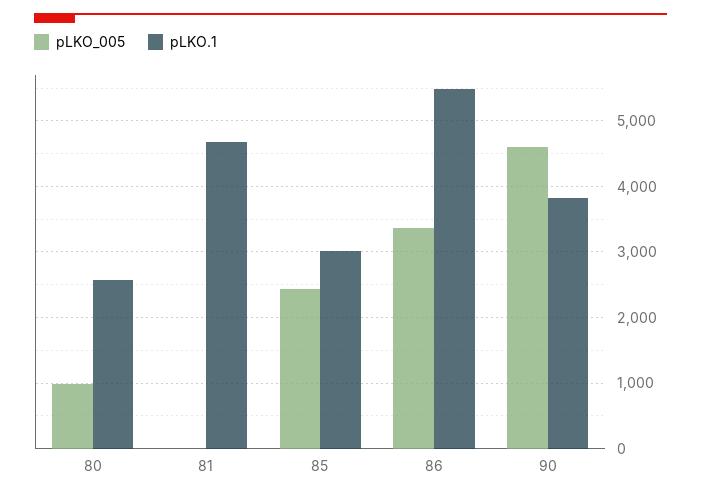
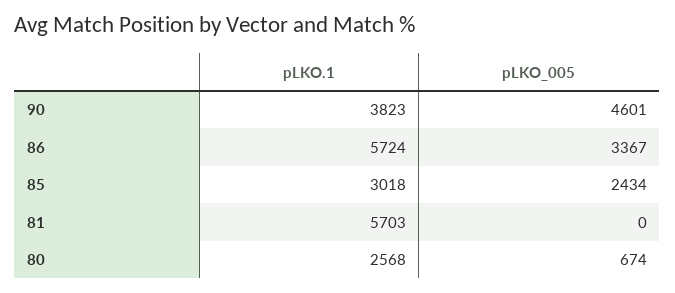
pLKO_005, 80: 1000 -> 674
pLKO.1, 81: 4700 -> 5703
pLKO.1, 86: 5500 -> 5724

